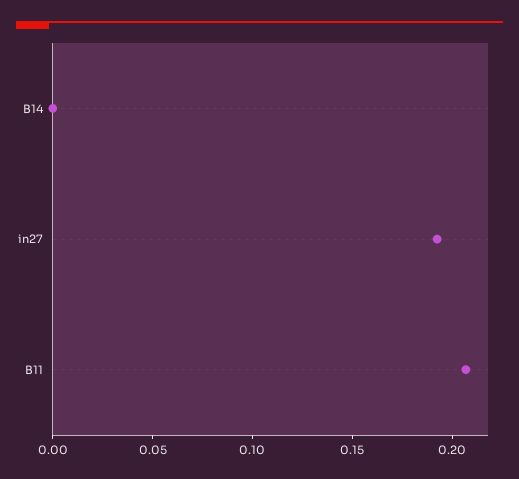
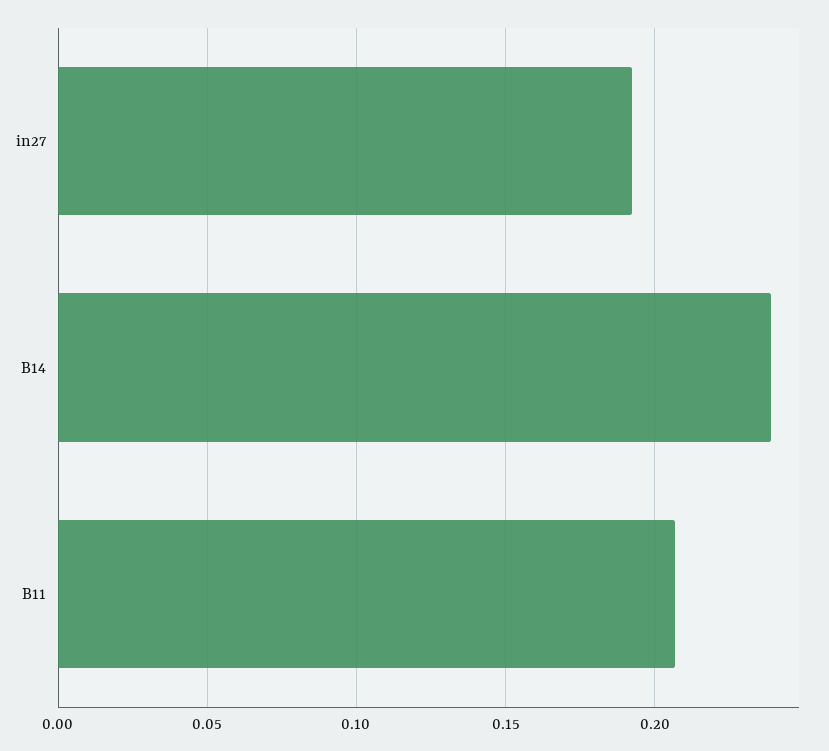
B14: 0 -> 0.24

